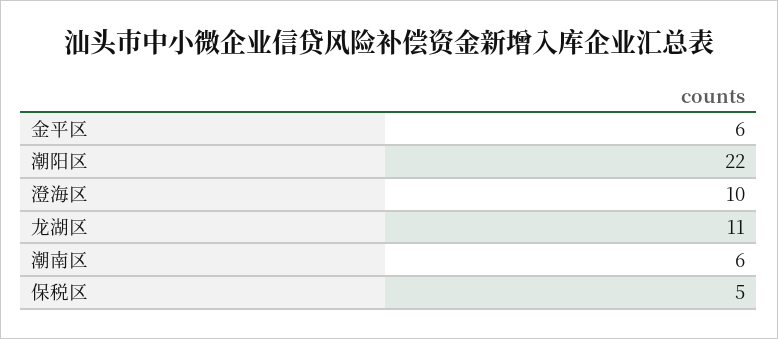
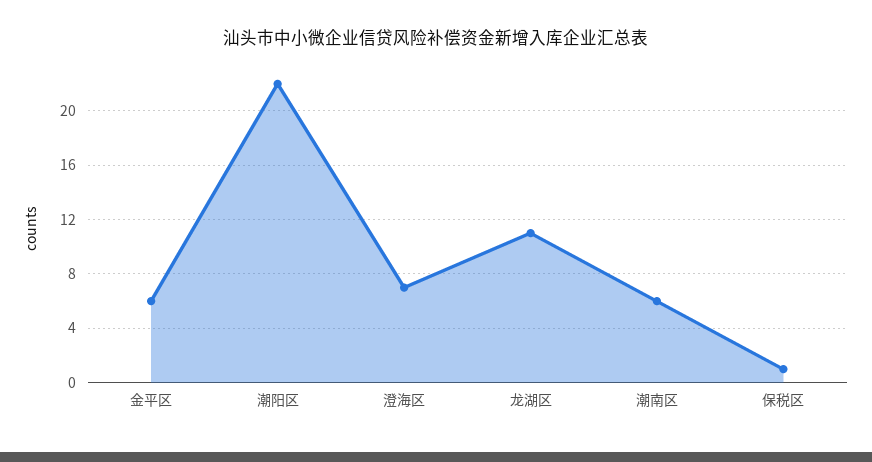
澄海区: 10 -> 7
保税区: 5 -> 1

